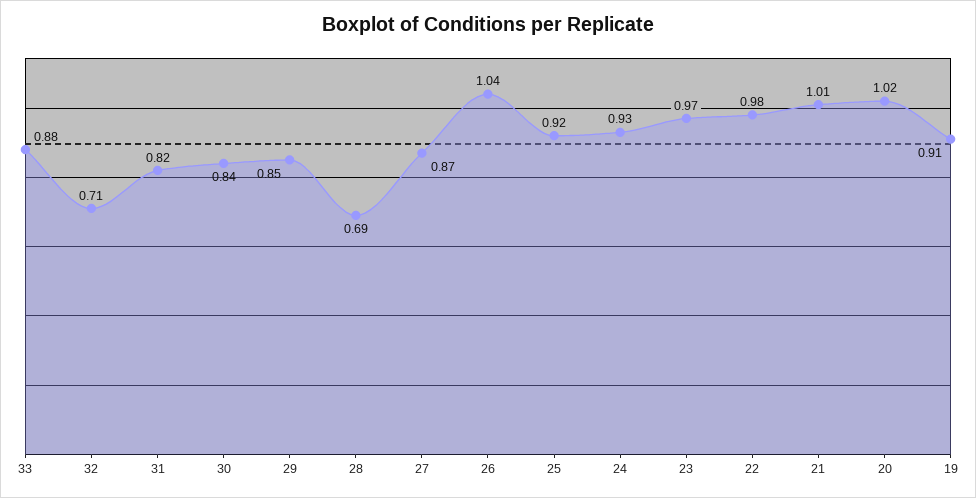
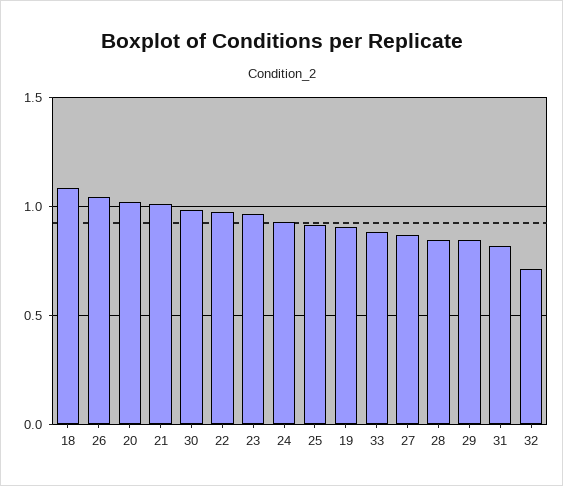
30: 0.84 -> 1
28: 0.69 -> 0.85
18: none -> 1.1

